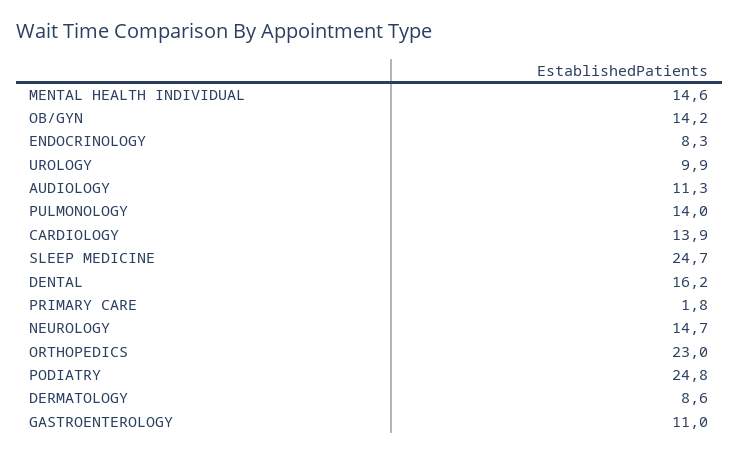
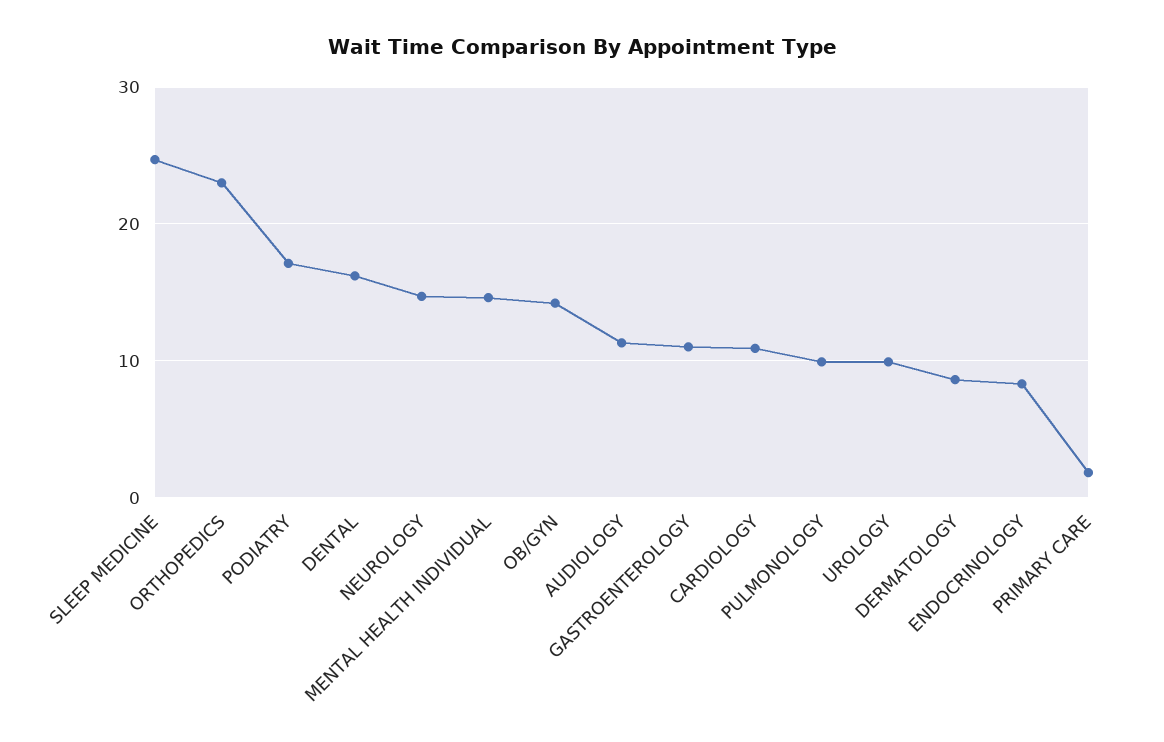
PULMONOLOGY: 14 -> 10
CARDIOLOGY: 13.9 -> 11
PODIATRY: 24.8 -> 17

